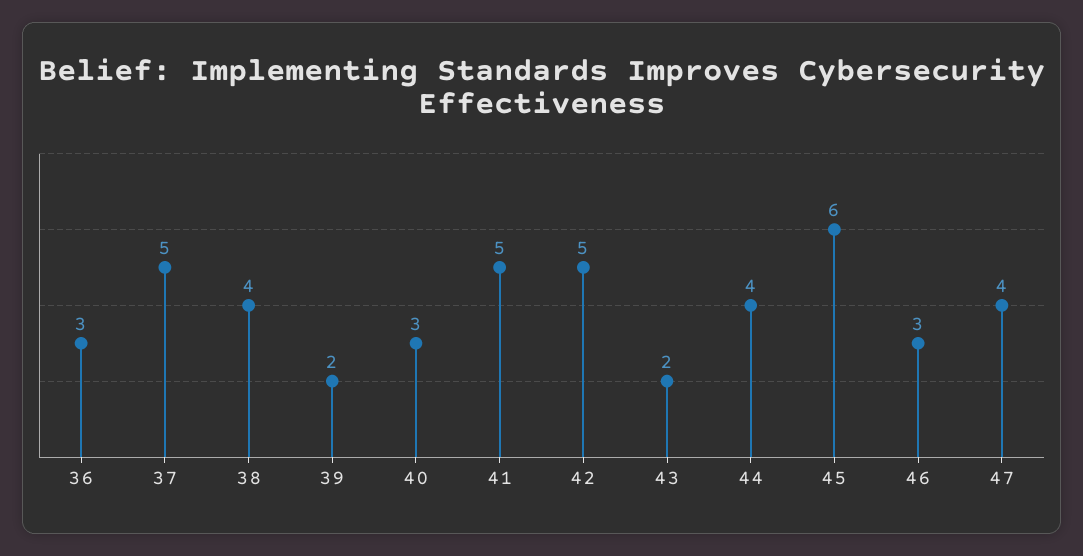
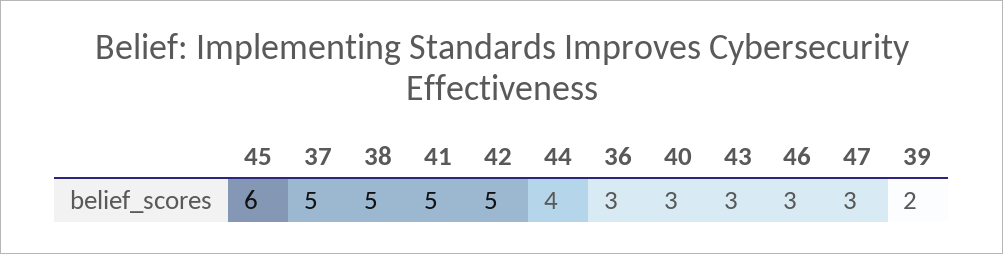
38: 4 -> 5
43: 2 -> 3
47: 4 -> 3

